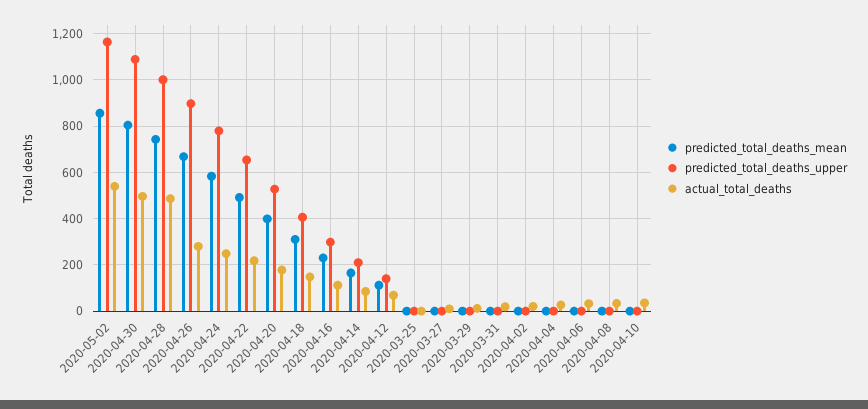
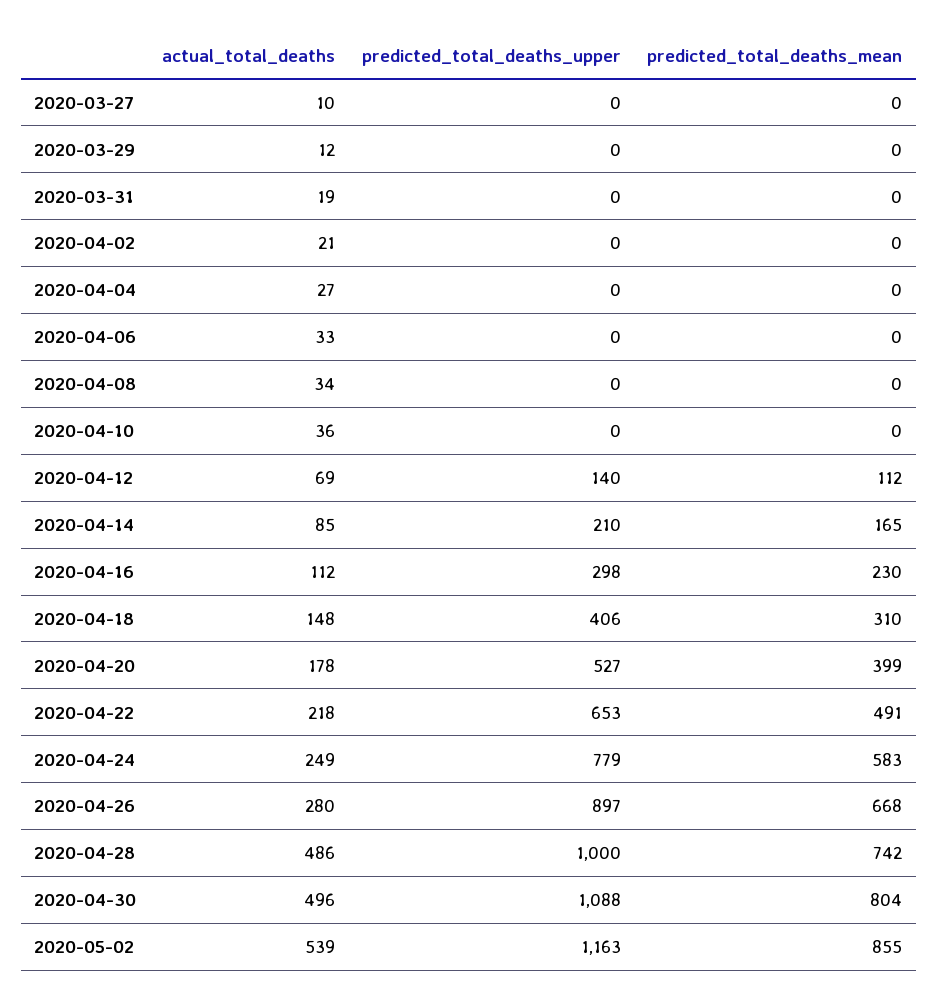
predicted_total_deaths_mean, 2020-03-25: 0 -> none
predicted_total_deaths_upper, 2020-03-25: 0 -> none
actual_total_deaths, 2020-03-25: 0 -> none

